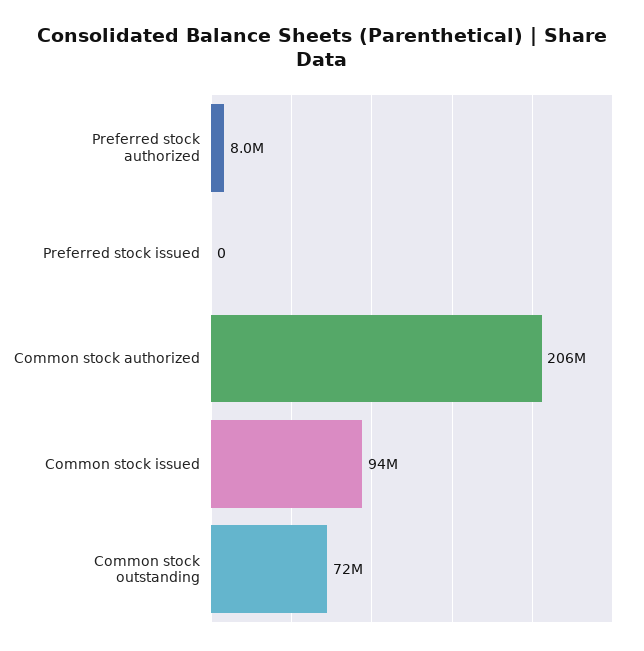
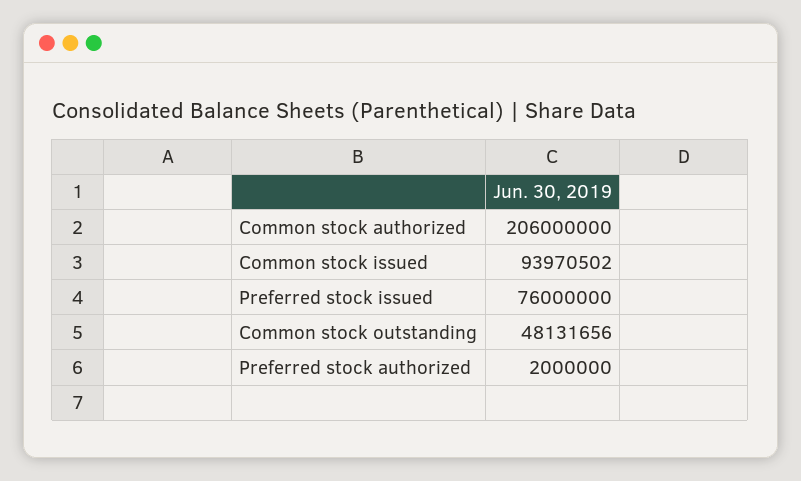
Preferred stock authorized: 8000000 -> 2000000
Preferred stock issued: 0 -> 76000000
Common stock outstanding: 72000000 -> 48131656

